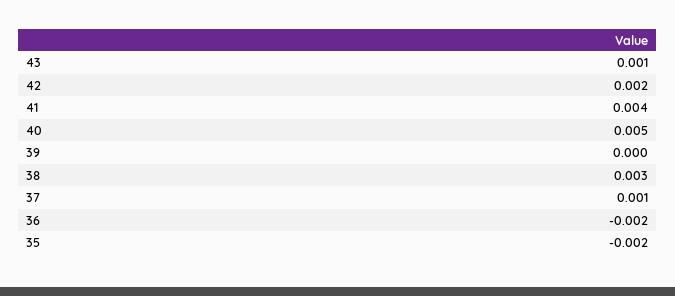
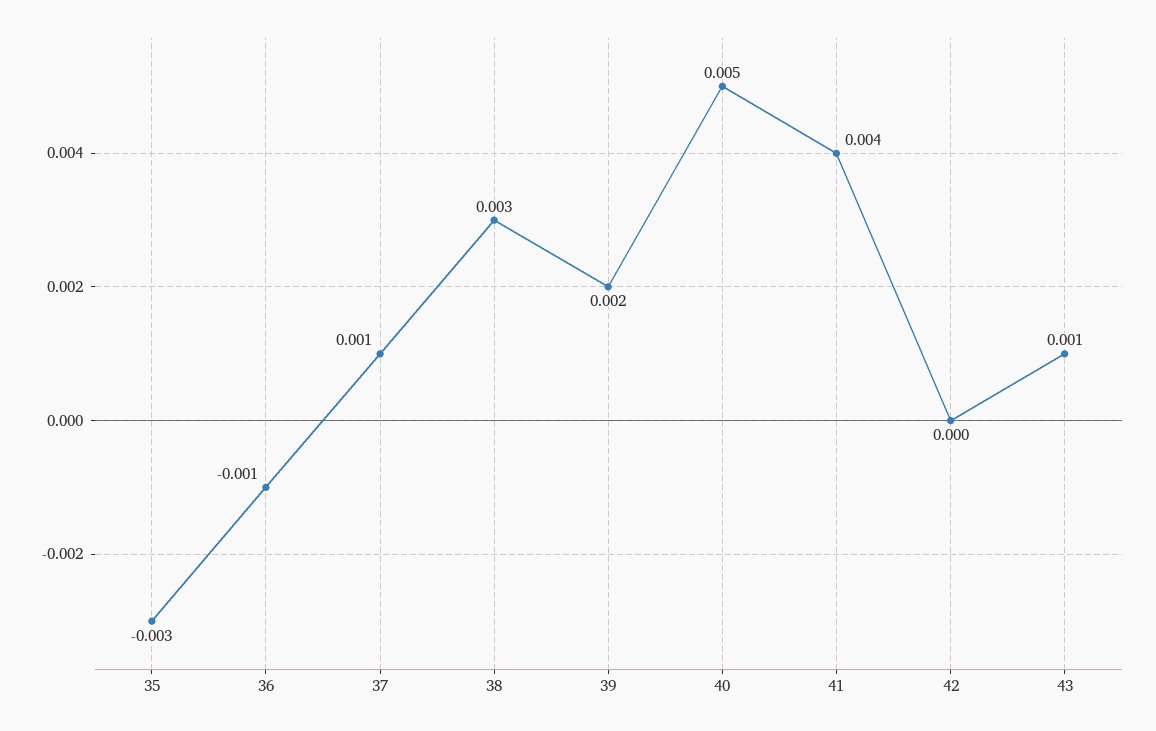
42: 0.002 -> 0
39: 0 -> 0.002
36: -0.002 -> -0.001
35: -0.002 -> -0.003

